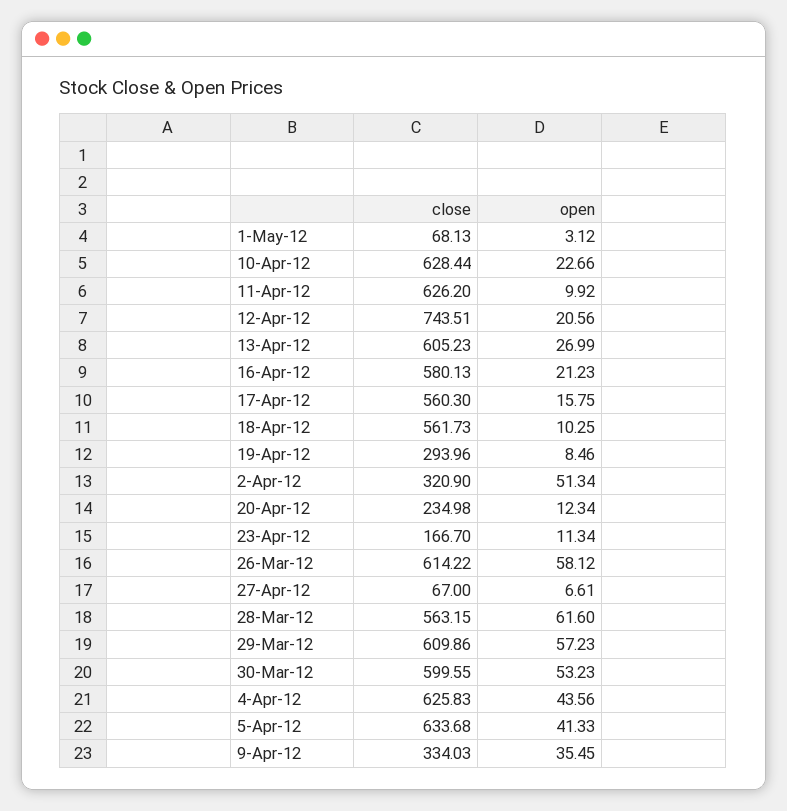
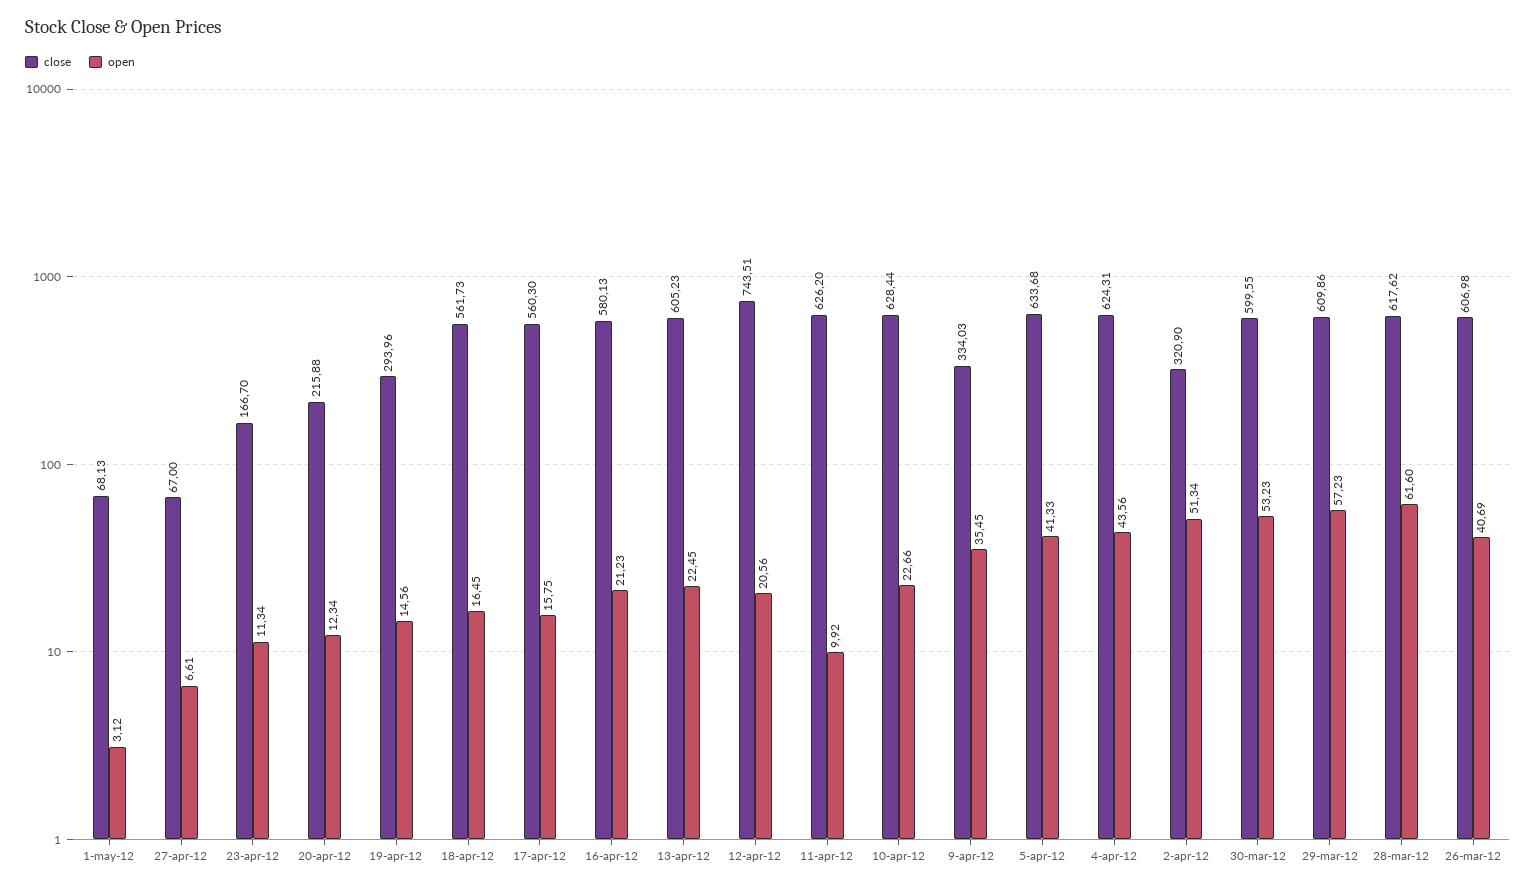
open, 13-Apr-12: 26.99 -> 22.45
open, 18-Apr-12: 10.25 -> 16.45
open, 19-Apr-12: 8.46 -> 14.56
close, 20-Apr-12: 234.98 -> 215.88
close, 26-Mar-12: 614.22 -> 606.98
open, 26-Mar-12: 58.12 -> 40.69
close, 28-Mar-12: 563.15 -> 617.62
close, 4-Apr-12: 625.83 -> 624.31

